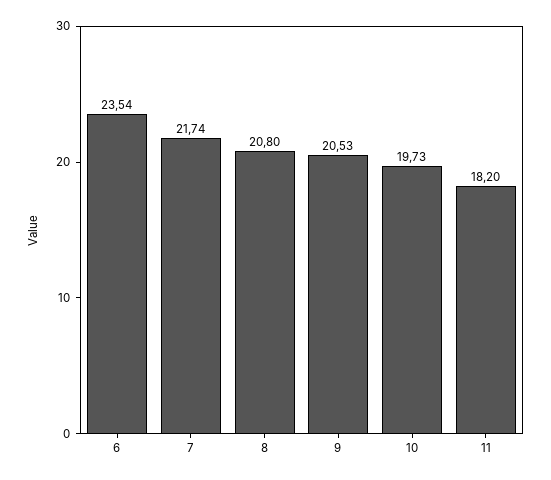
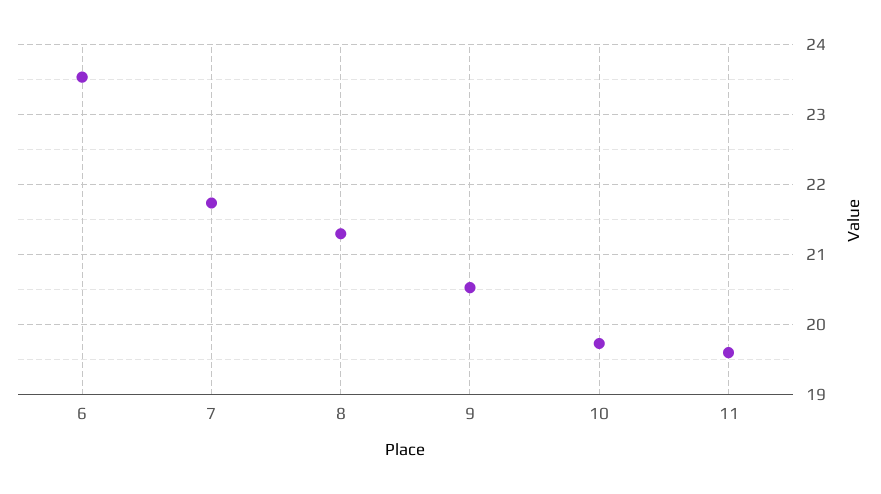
8: 20.8 -> 21.3
11: 18.2 -> 19.6

